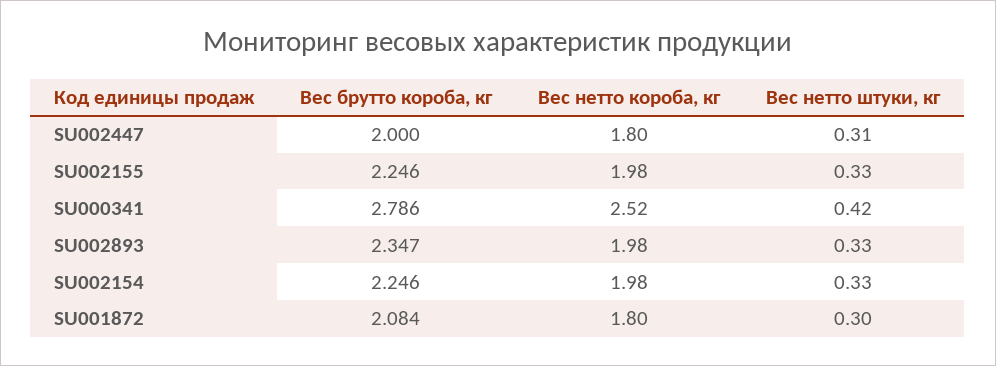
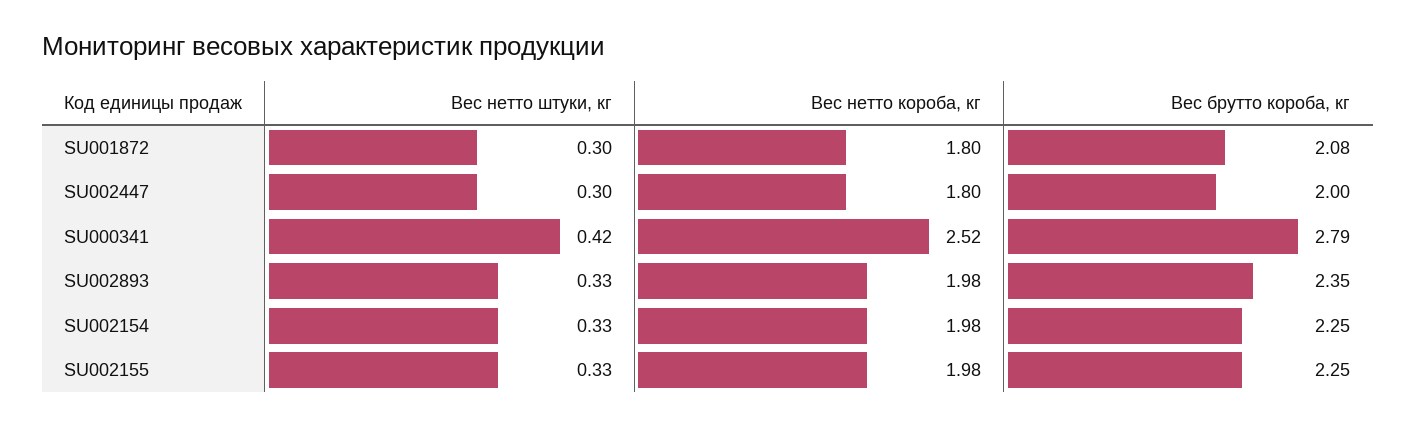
Вес нетто штуки, кг, SU002447: 0.31 -> 0.3

